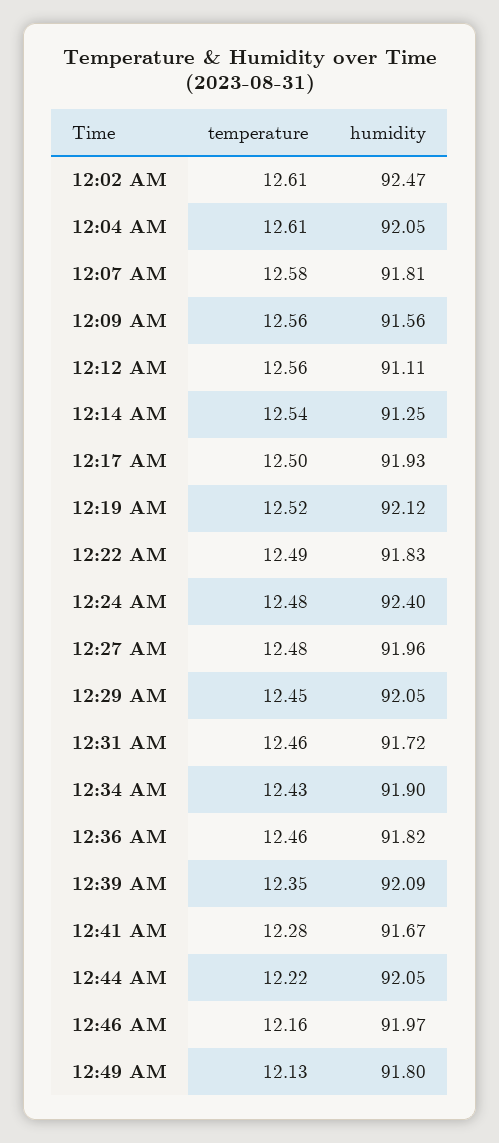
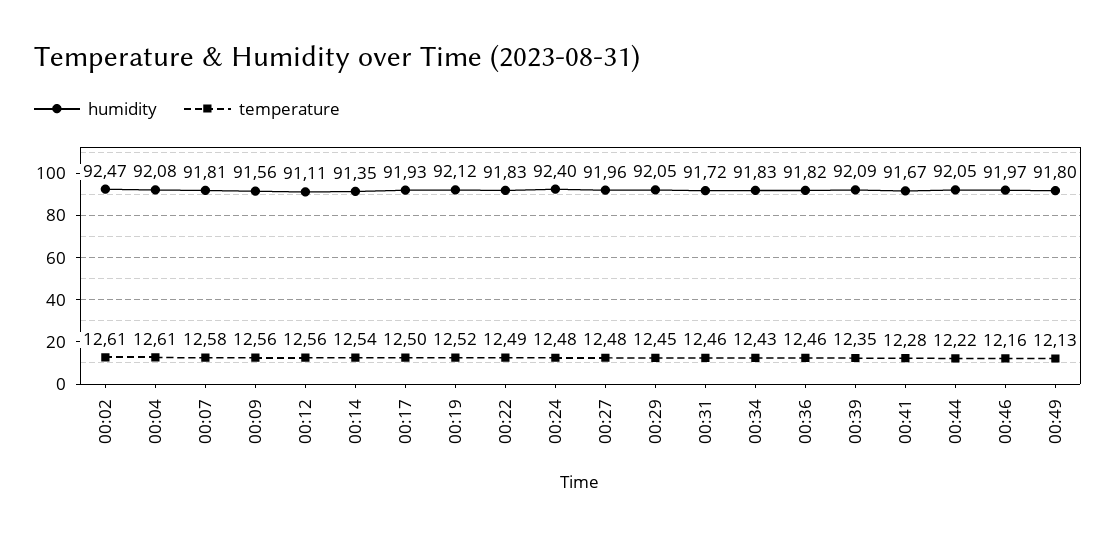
humidity, 12:04 AM: 92.05 -> 92.08
humidity, 12:14 AM: 91.25 -> 91.35
humidity, 12:34 AM: 91.9 -> 91.83

